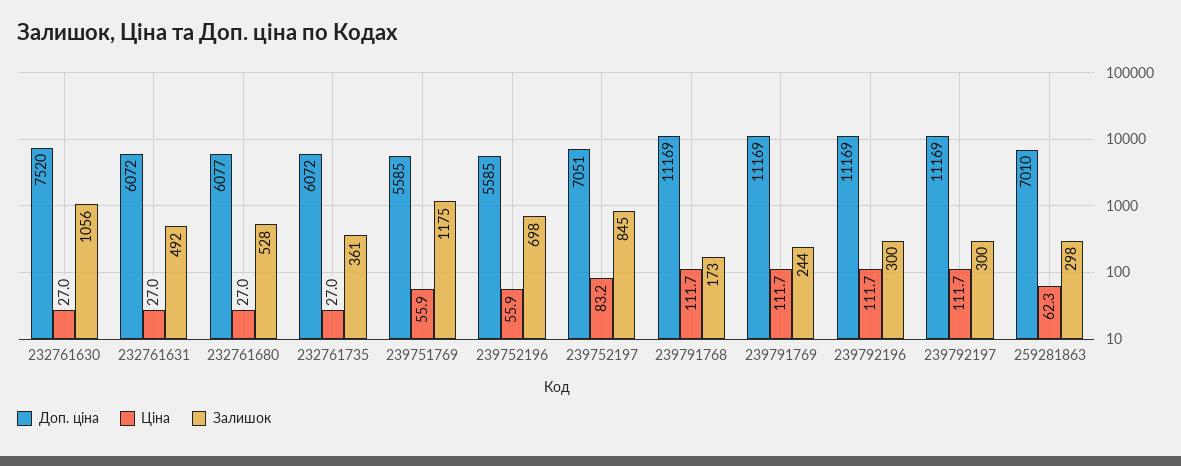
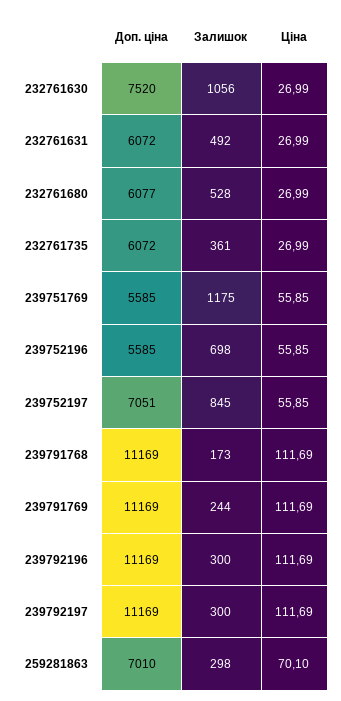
Ціна, 239752197: 83.2 -> 55.85
Ціна, 259281863: 62.3 -> 70.1

